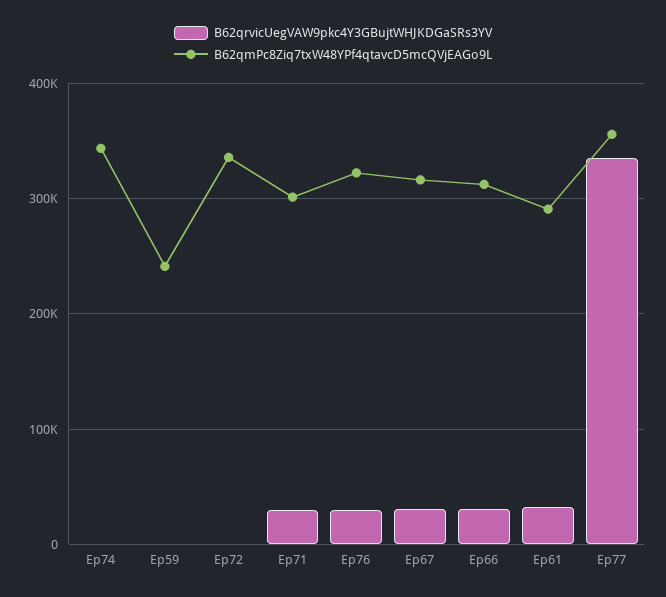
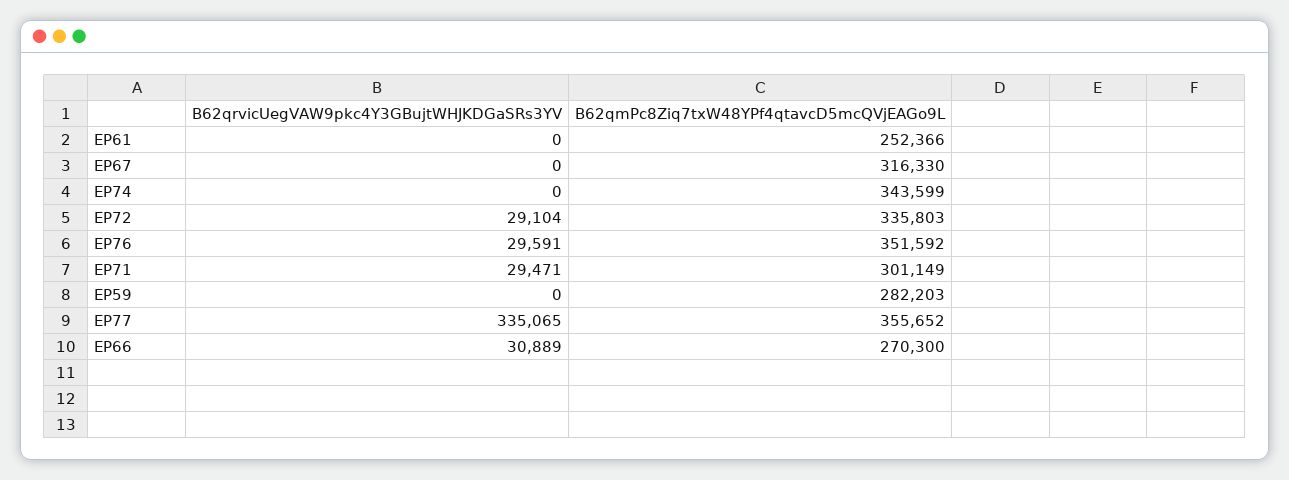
B62qmPc8Ziq7txW48YPf4qtavcD5mcQVjEAGo9L, Ep59: 240000 -> 282203
B62qrvicUegVAW9pkc4Y3GBujtWHJKDGaSRs3YV, Ep72: 0 -> 29104
B62qmPc8Ziq7txW48YPf4qtavcD5mcQVjEAGo9L, Ep76: 320000 -> 351592
B62qrvicUegVAW9pkc4Y3GBujtWHJKDGaSRs3YV, Ep67: 30000 -> 0
B62qmPc8Ziq7txW48YPf4qtavcD5mcQVjEAGo9L, Ep66: 310000 -> 270300
B62qrvicUegVAW9pkc4Y3GBujtWHJKDGaSRs3YV, Ep61: 30000 -> 0
B62qmPc8Ziq7txW48YPf4qtavcD5mcQVjEAGo9L, Ep61: 290000 -> 252366

